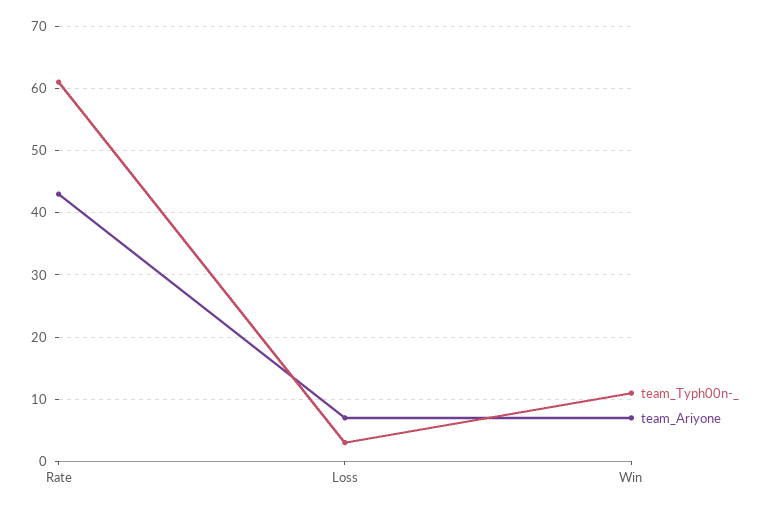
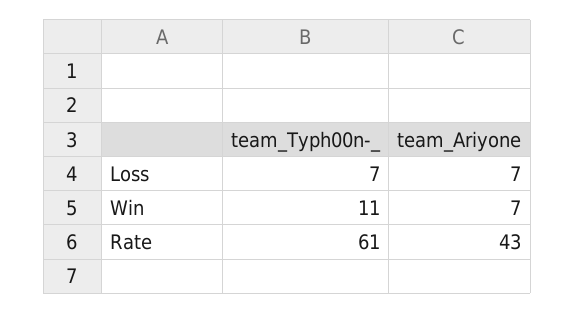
team_Typh00n-_, Loss: 3 -> 7

